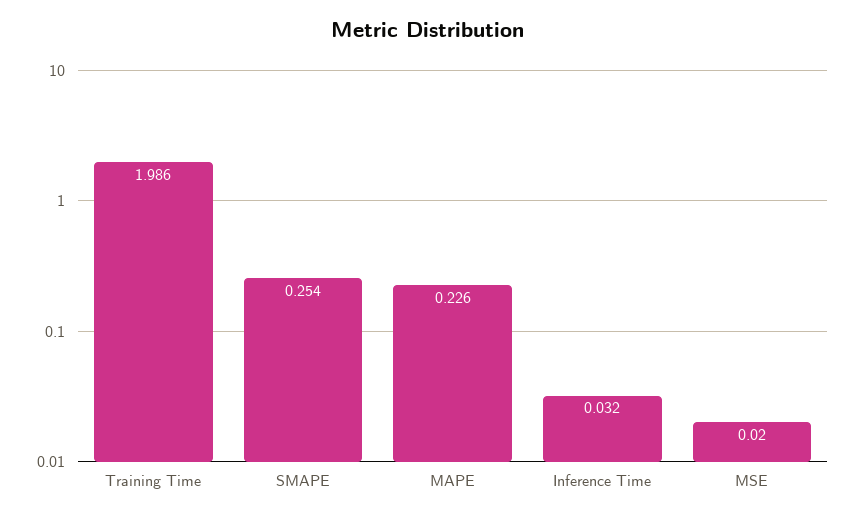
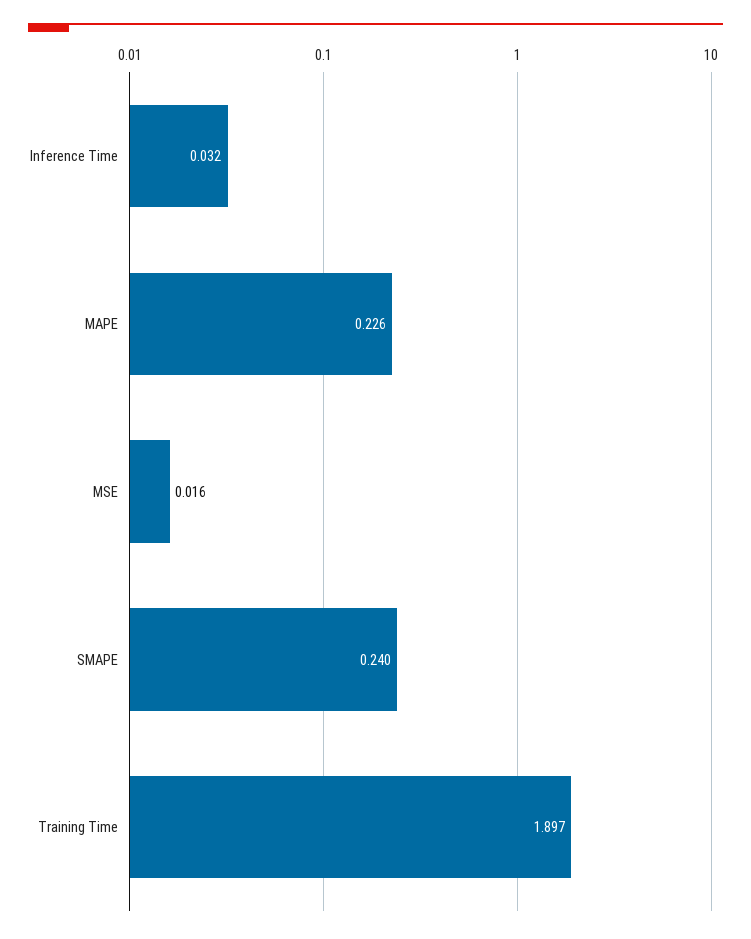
Training Time: 1.986 -> 1.897
SMAPE: 0.254 -> 0.24
MSE: 0.02 -> 0.016

